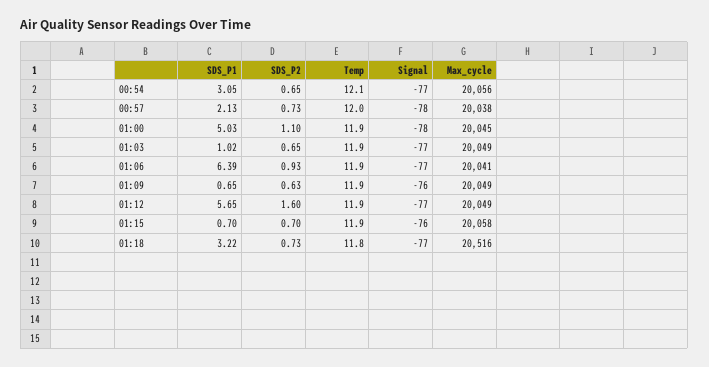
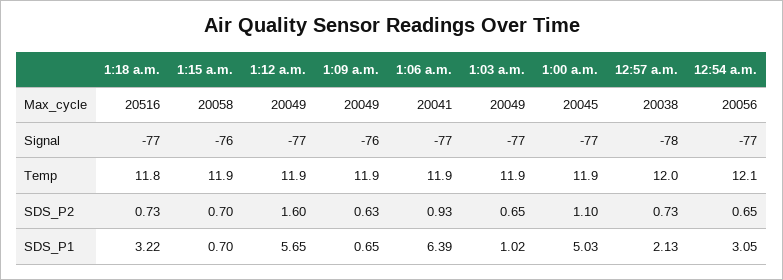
Signal, 01:00: -78 -> -77

